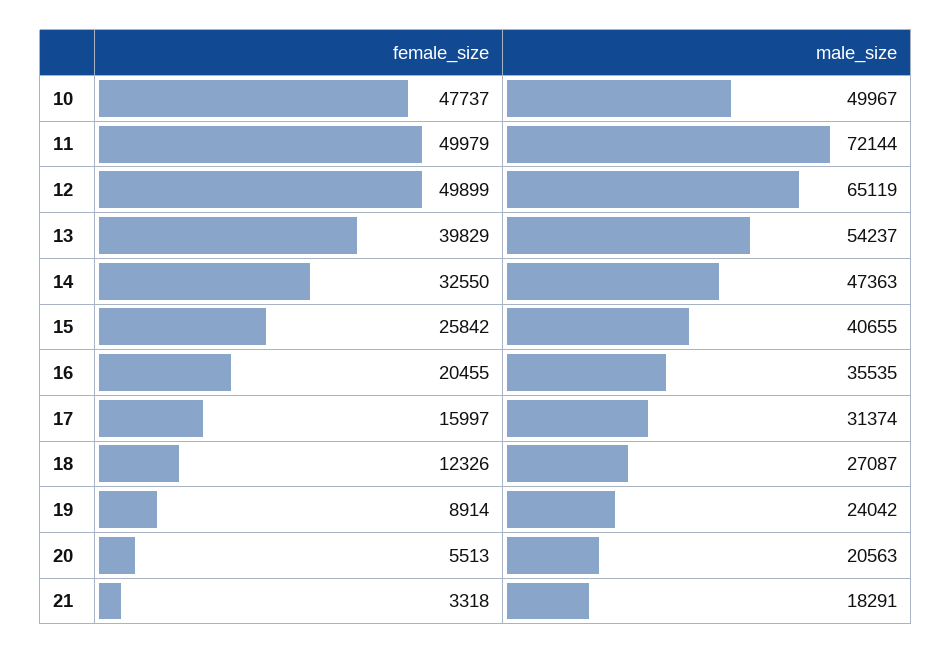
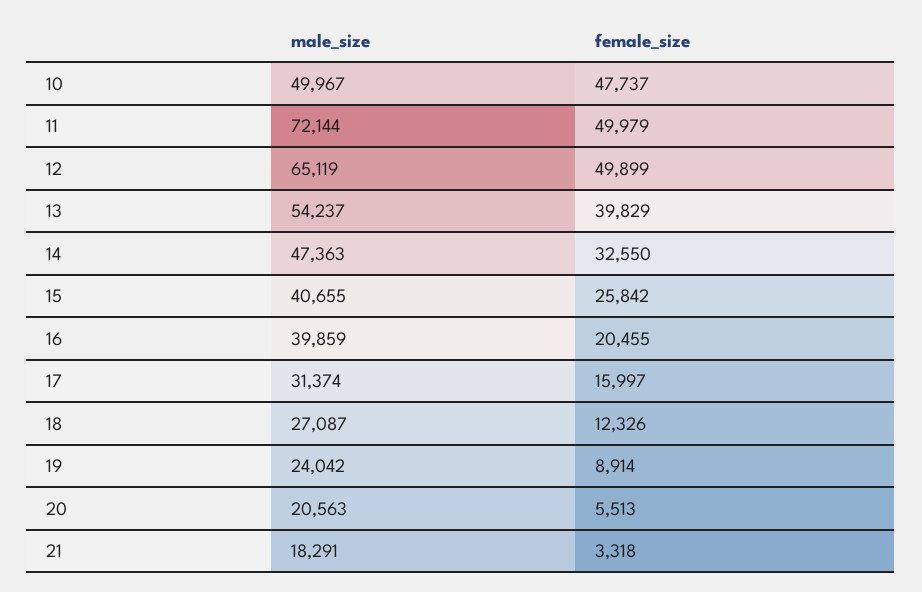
male_size, 16: 35535 -> 39859

